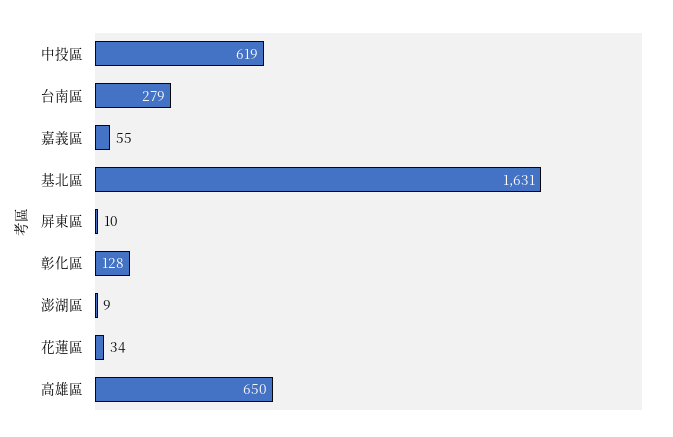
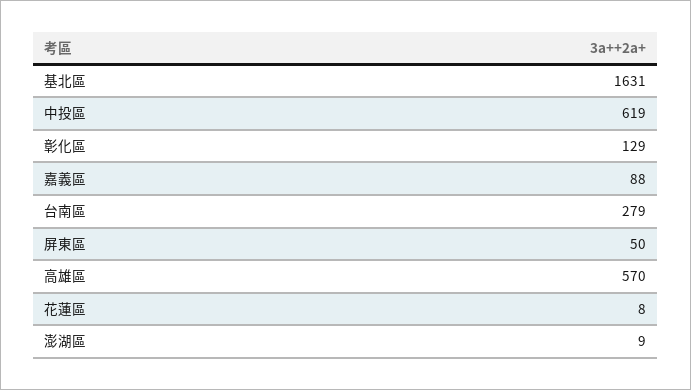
嘉義區: 55 -> 88
屏東區: 10 -> 50
彰化區: 128 -> 129
花蓮區: 34 -> 8
高雄區: 650 -> 570

